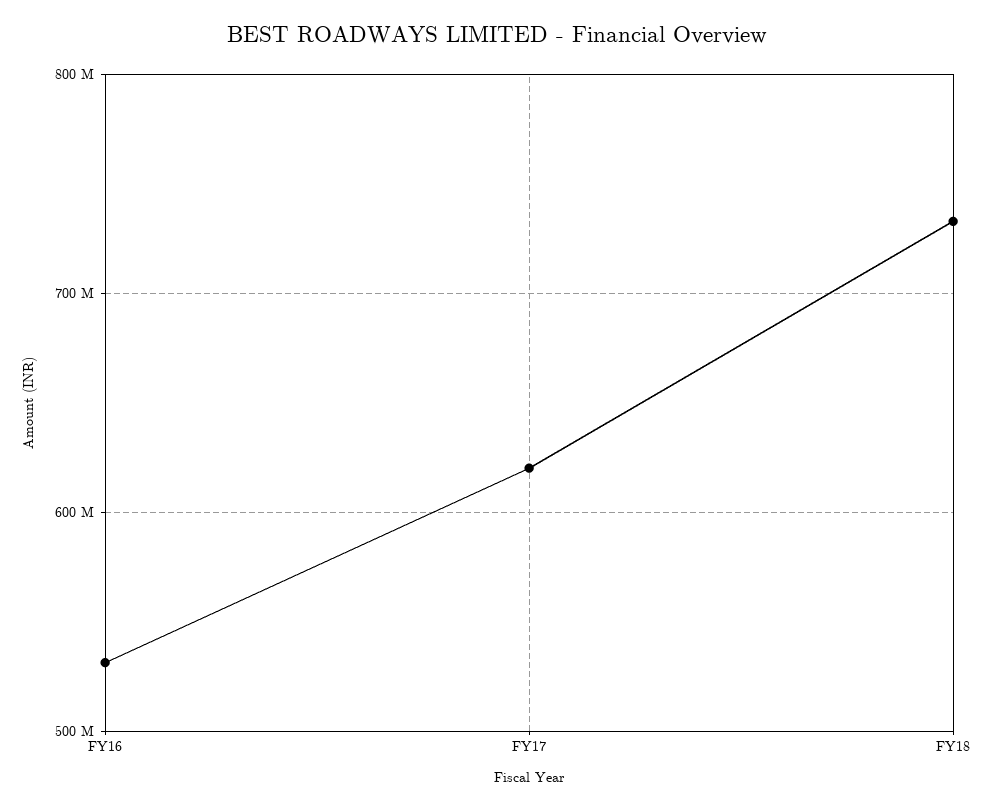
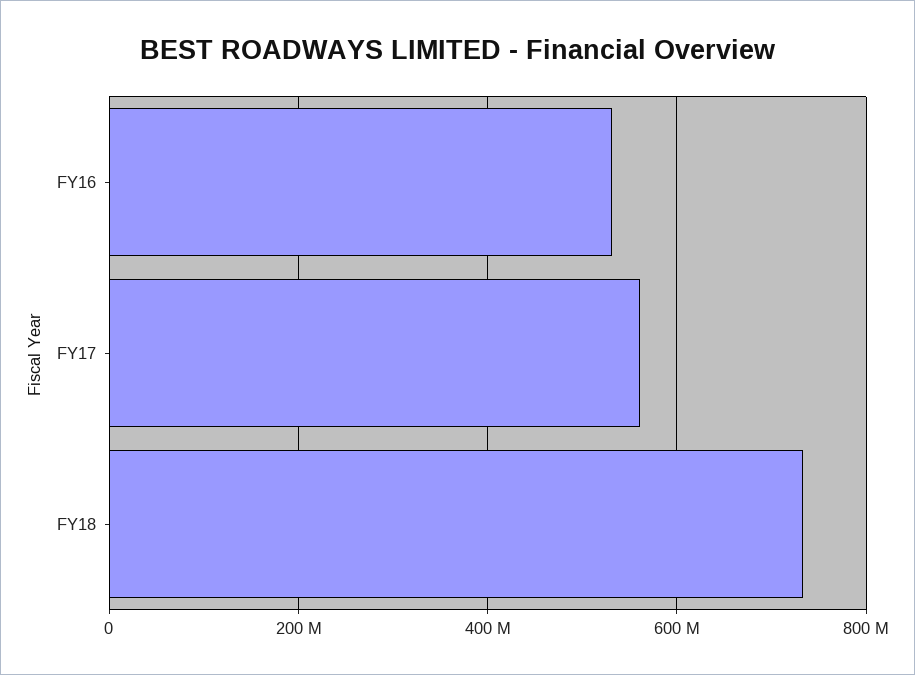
FY17: 620000000 -> 560000000

